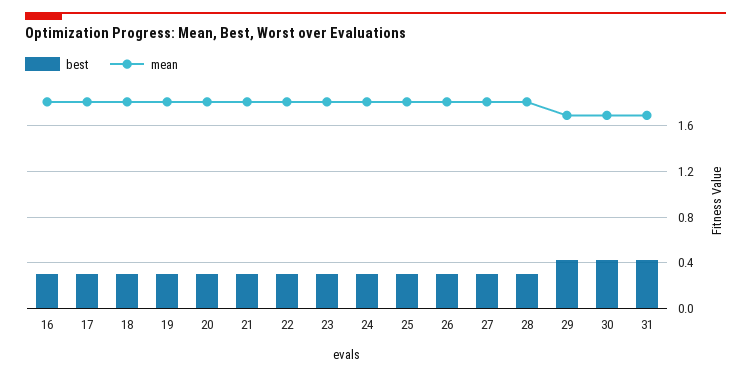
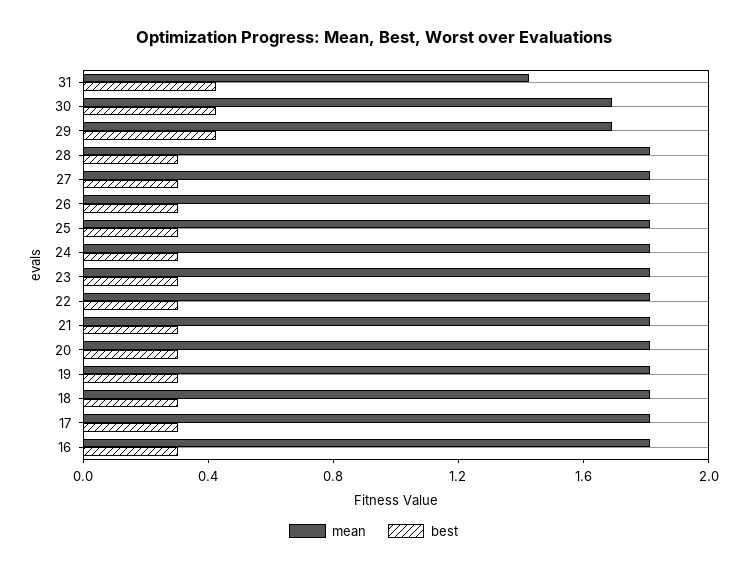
mean, 31: 1.7 -> 1.4

